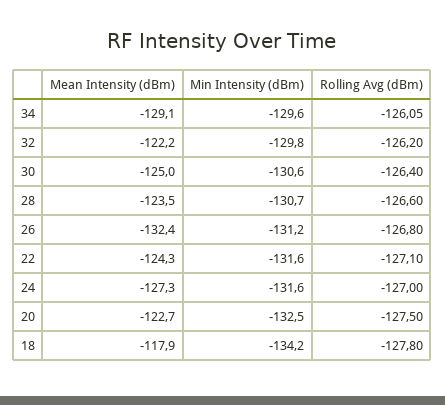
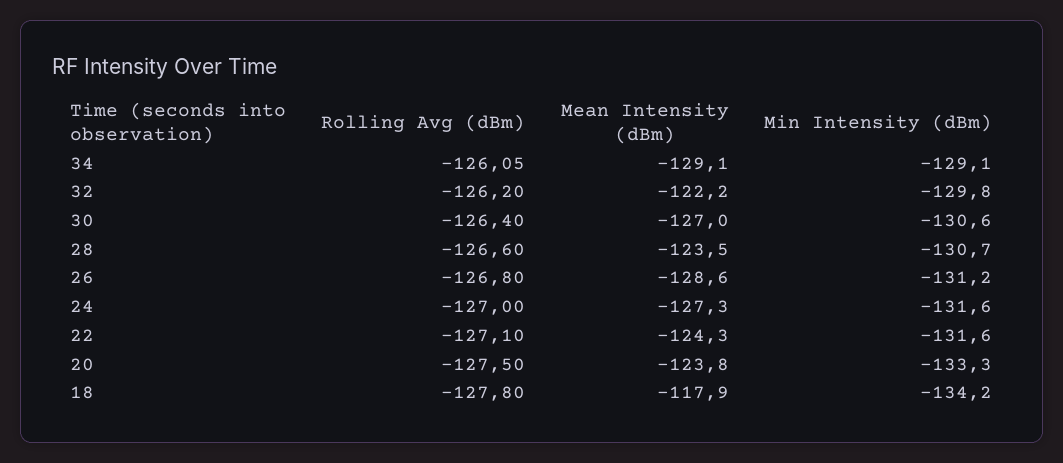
Min Intensity (dBm), 34: -129.6 -> -129.1
Mean Intensity (dBm), 30: -125 -> -127
Mean Intensity (dBm), 26: -132.4 -> -128.6
Mean Intensity (dBm), 20: -122.7 -> -123.8
Min Intensity (dBm), 20: -132.5 -> -133.3

